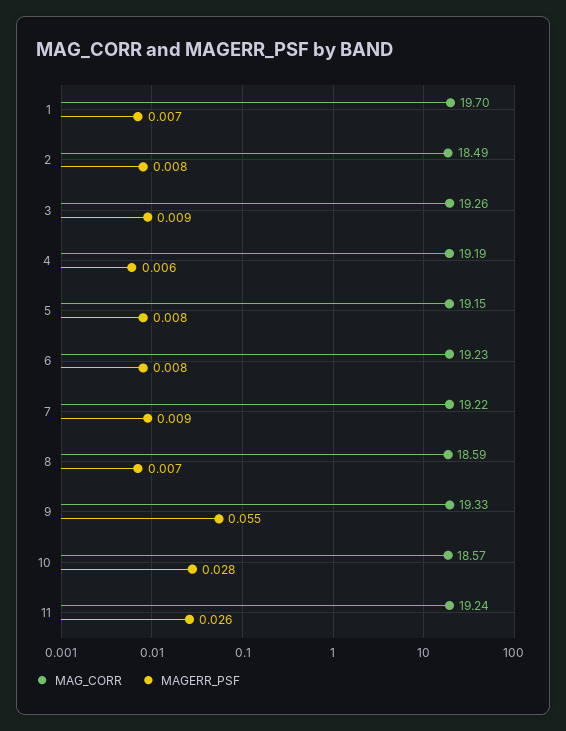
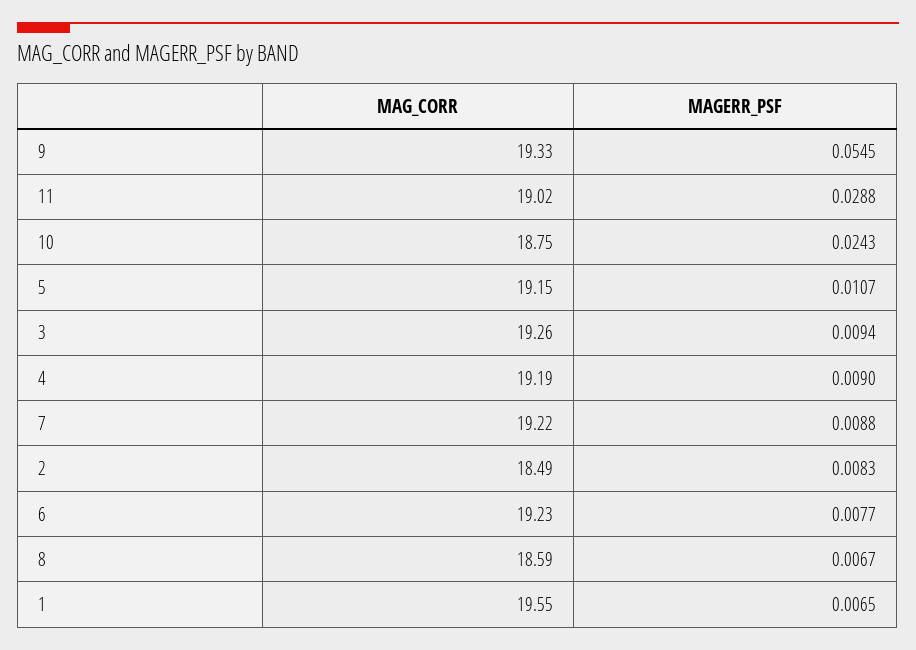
MAG_CORR, 1: 19.7 -> 19.55
MAGERR_PSF, 4: 0.006 -> 0.009
MAGERR_PSF, 5: 0.008 -> 0.0107
MAG_CORR, 10: 18.57 -> 18.75
MAGERR_PSF, 10: 0.028 -> 0.0243
MAG_CORR, 11: 19.24 -> 19.02
MAGERR_PSF, 11: 0.026 -> 0.0288

